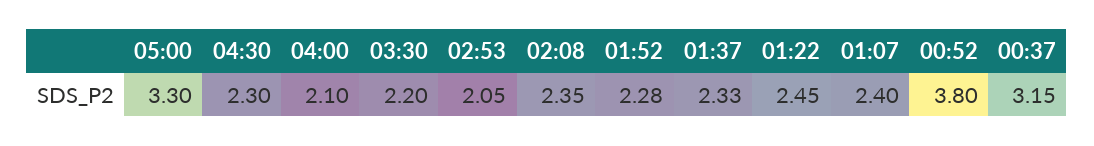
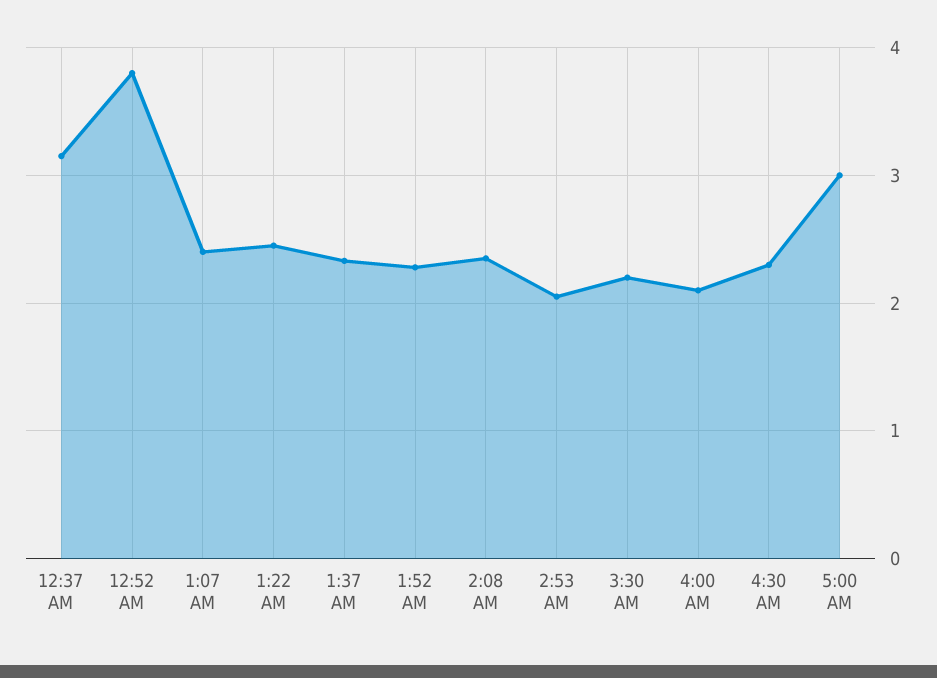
05:00: 3.3 -> 3

